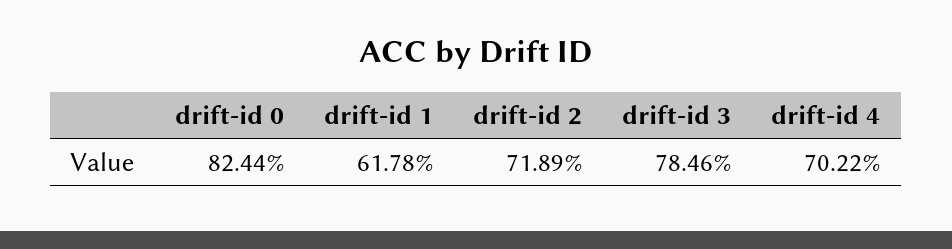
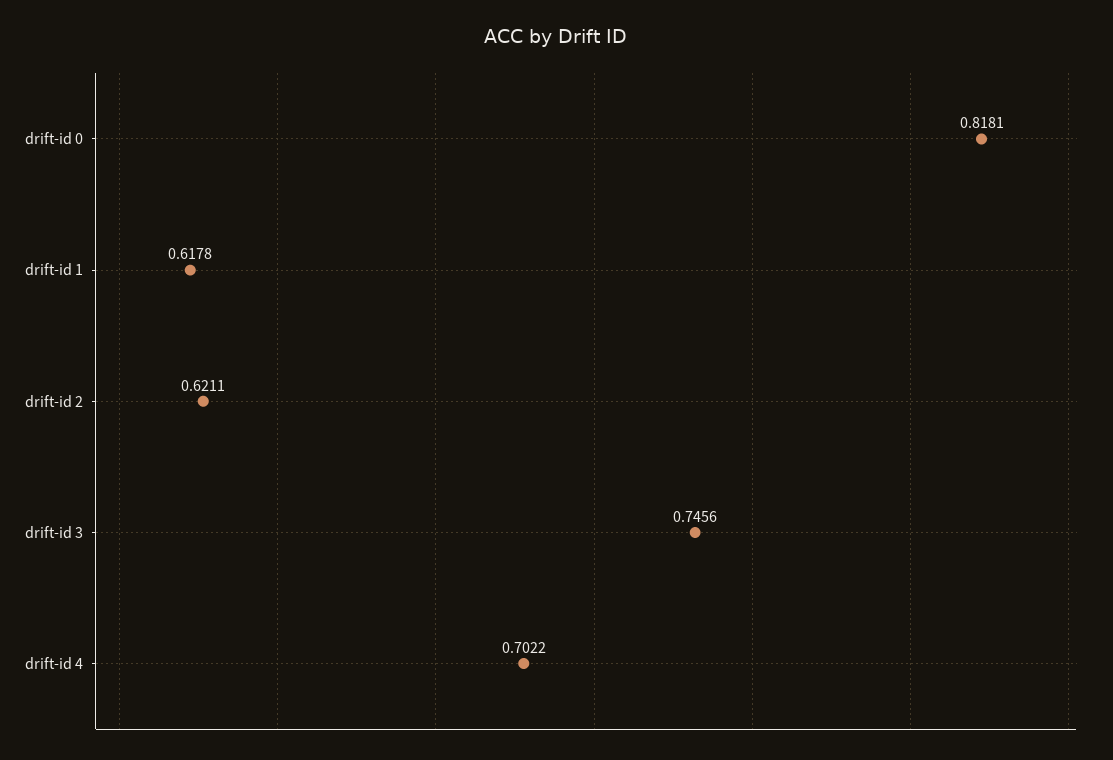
drift-id 0: 0.8244 -> 0.8181
drift-id 2: 0.7189 -> 0.6211
drift-id 3: 0.7846 -> 0.7456

